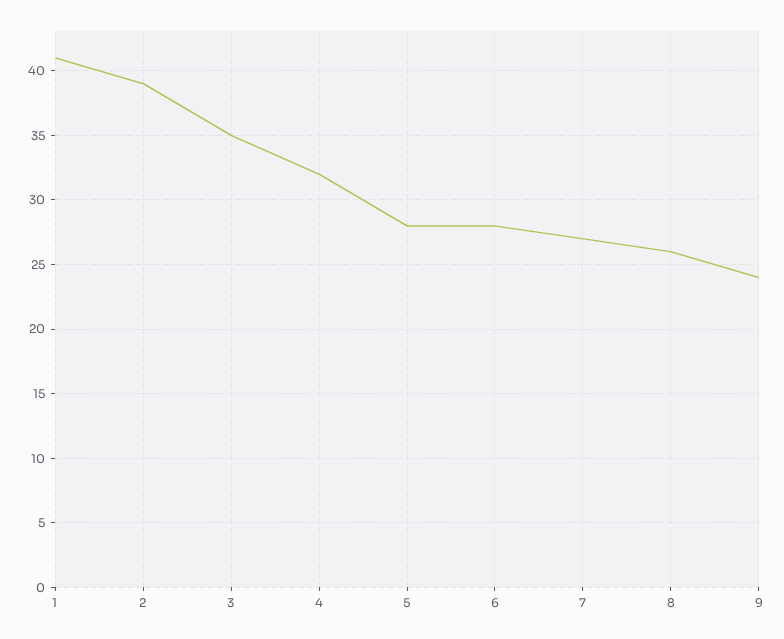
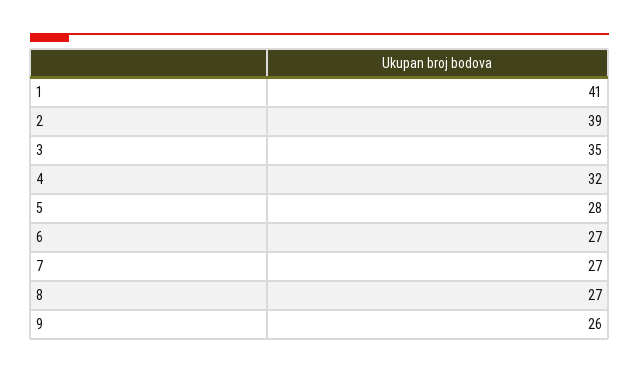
6: 28 -> 27
8: 26 -> 27
9: 24 -> 26

